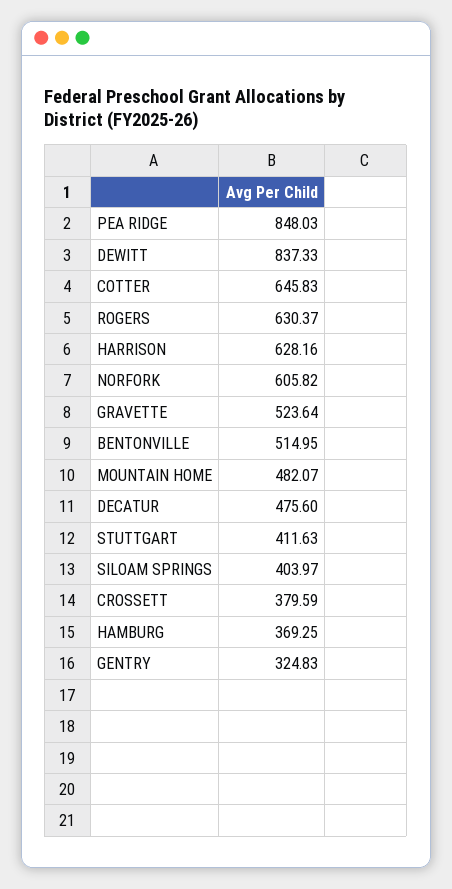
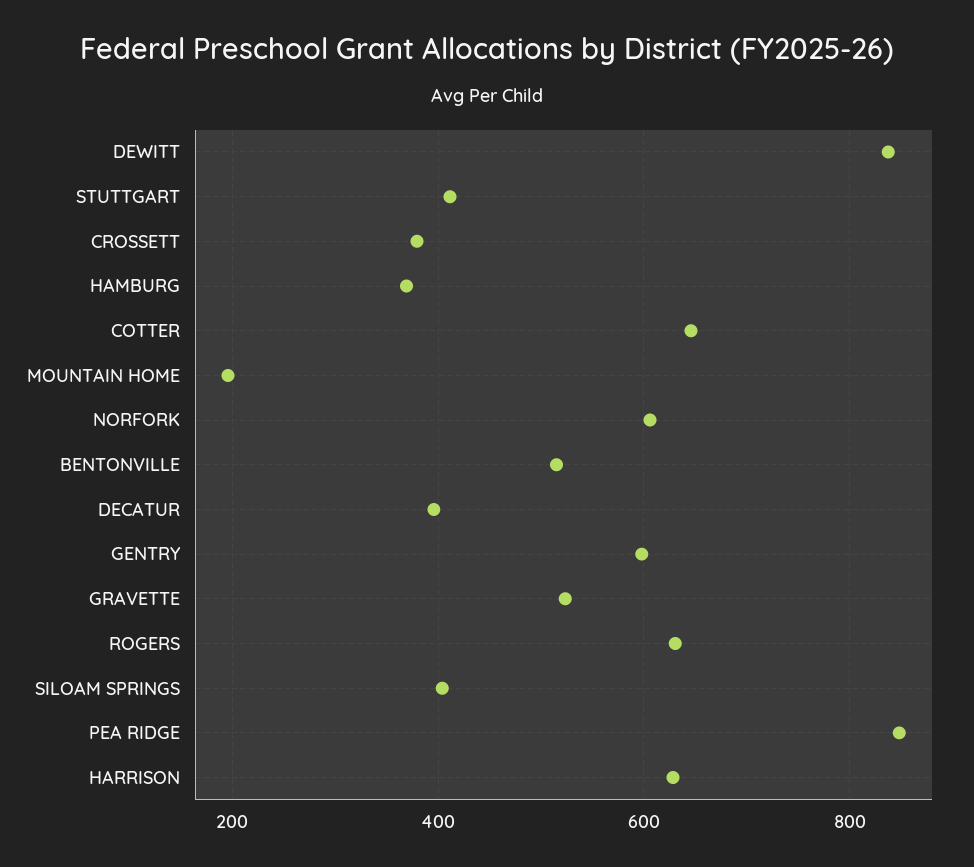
MOUNTAIN HOME: 482.07 -> 200
DECATUR: 475.6 -> 400
GENTRY: 324.83 -> 600

